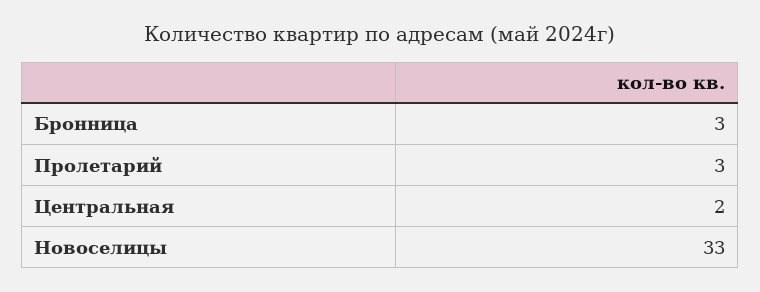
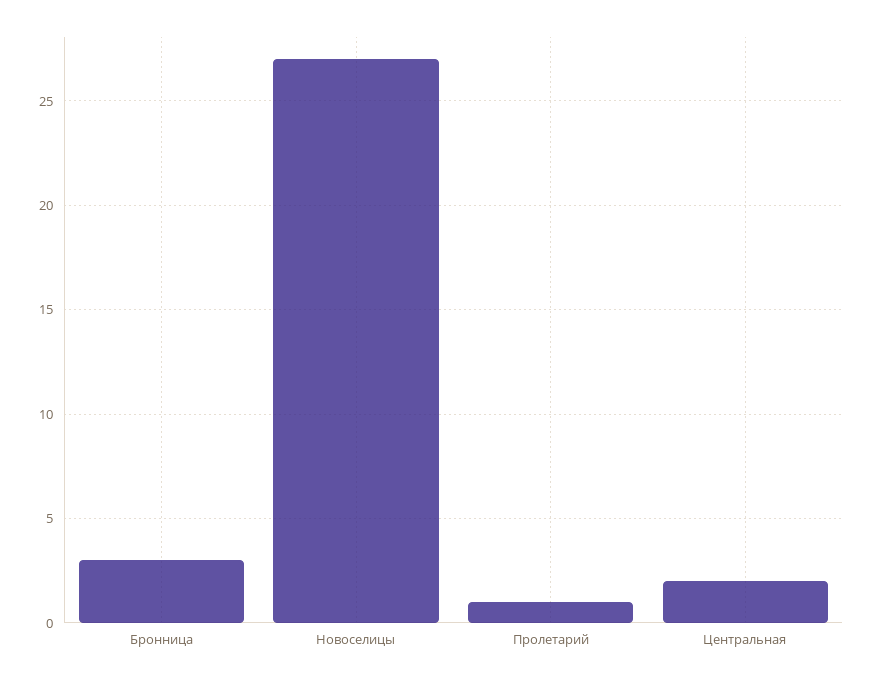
Пролетарий: 3 -> 1
Новоселицы: 33 -> 27

